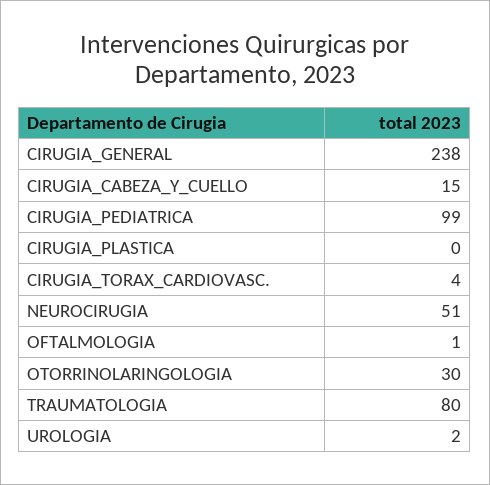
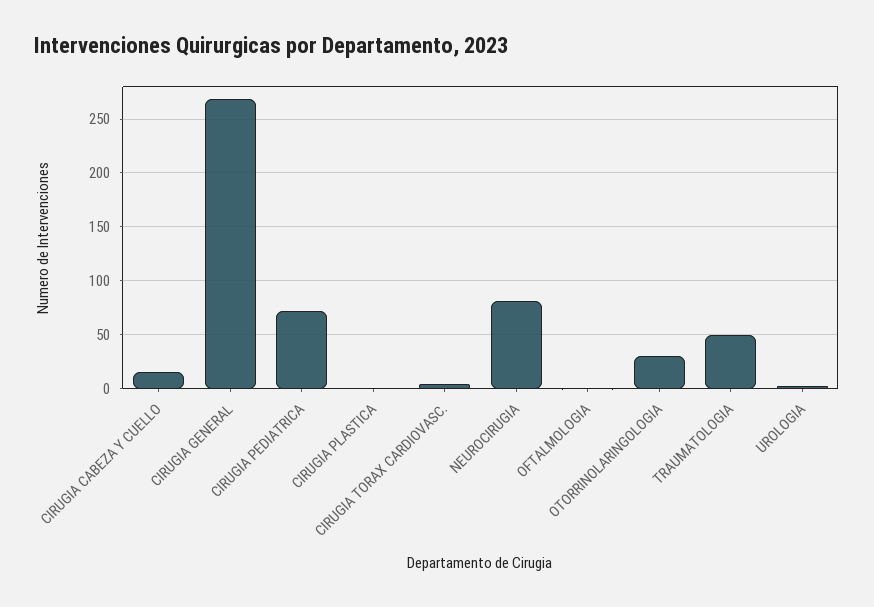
CIRUGIA_GENERAL: 238 -> 270
CIRUGIA_PEDIATRICA: 99 -> 70
NEUROCIRUGIA: 51 -> 80
TRAUMATOLOGIA: 80 -> 50

